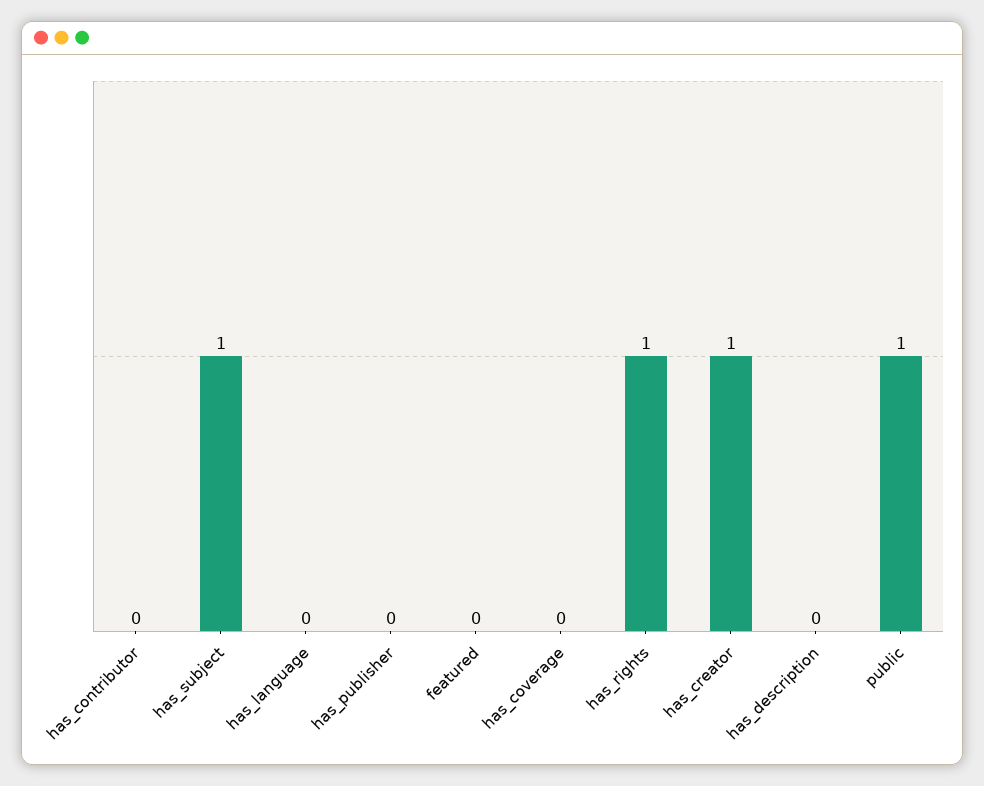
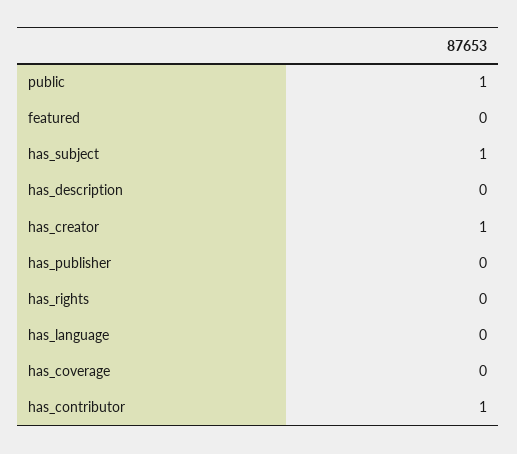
has_contributor: 0 -> 1
has_rights: 1 -> 0

